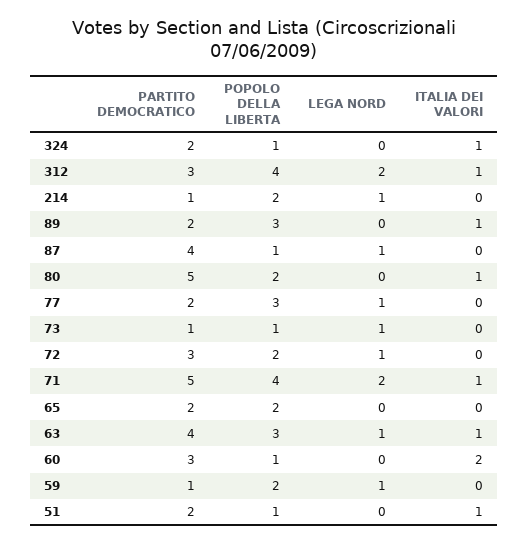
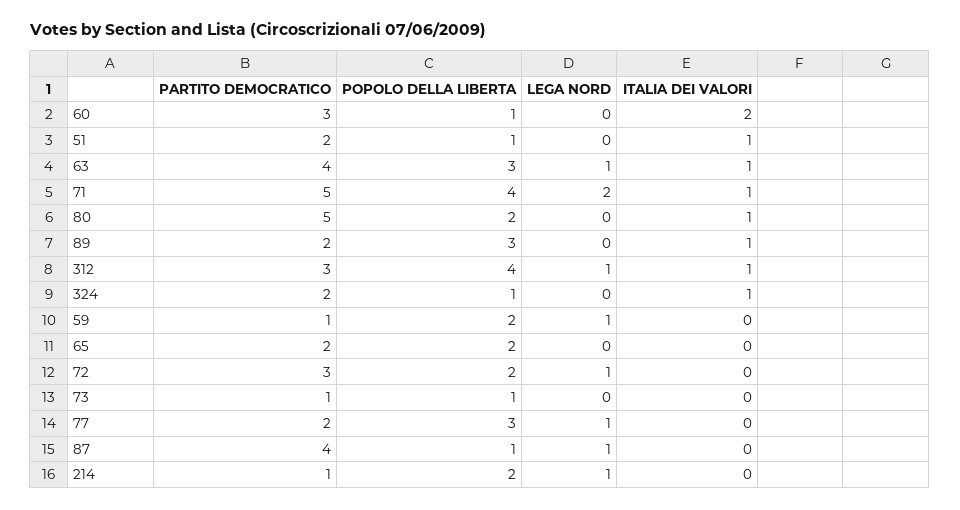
LEGA NORD, 312: 2 -> 1
LEGA NORD, 73: 1 -> 0

